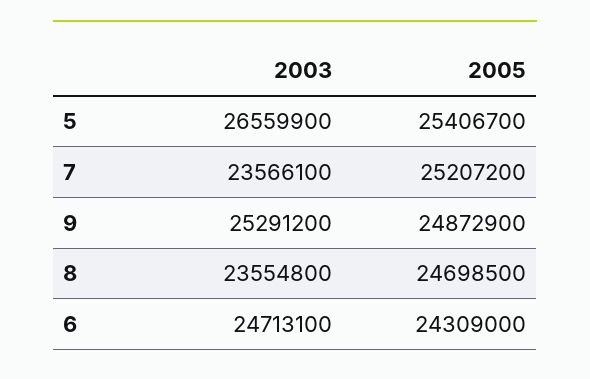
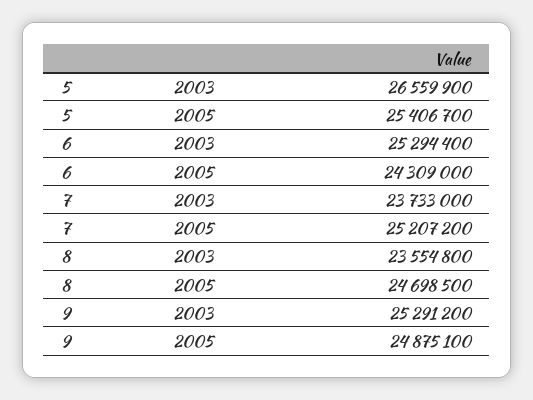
2003, 7: 23566100 -> 23733000
2005, 9: 24872900 -> 24875100
2003, 6: 24713100 -> 25294400

